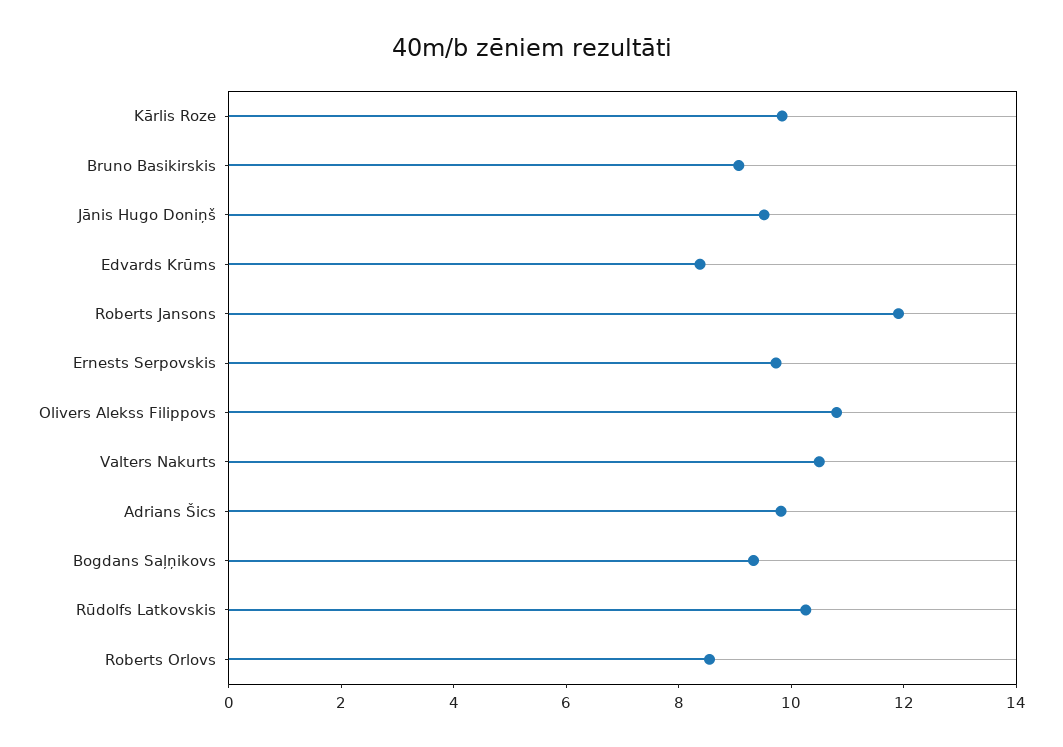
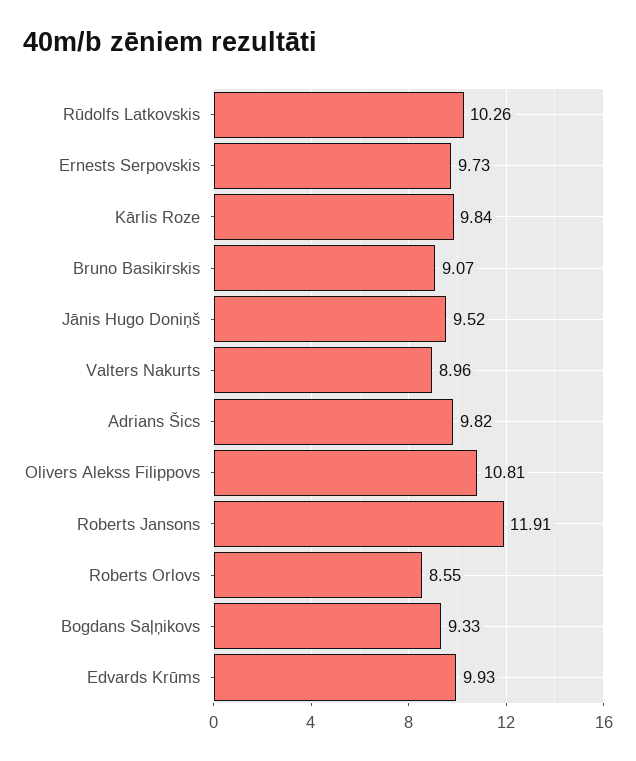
Edvards Krūms: 8.5 -> 9.93
Valters Nakurts: 10.5 -> 8.96

